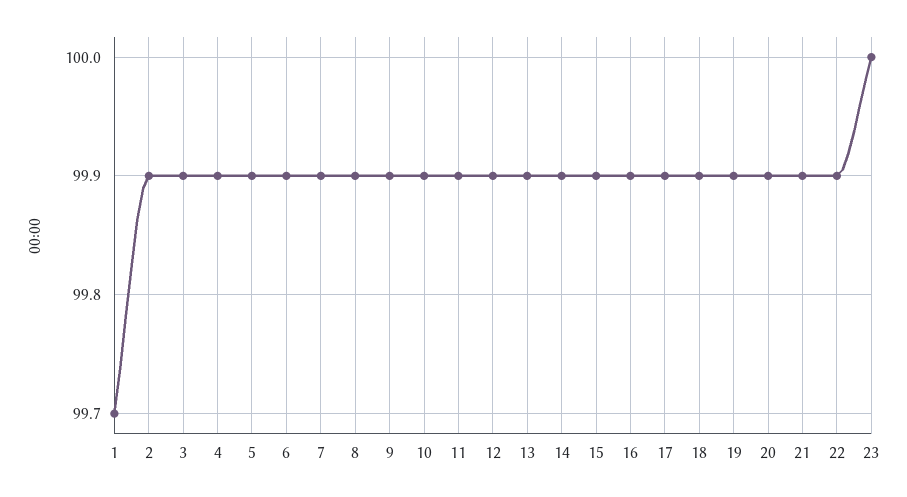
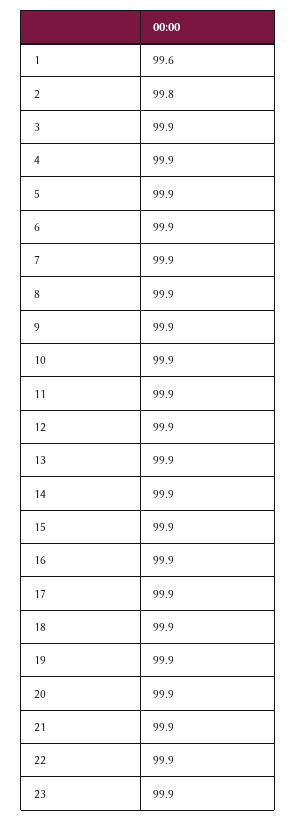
1: 99.7 -> 99.6
2: 99.9 -> 99.8
23: 100 -> 99.9

